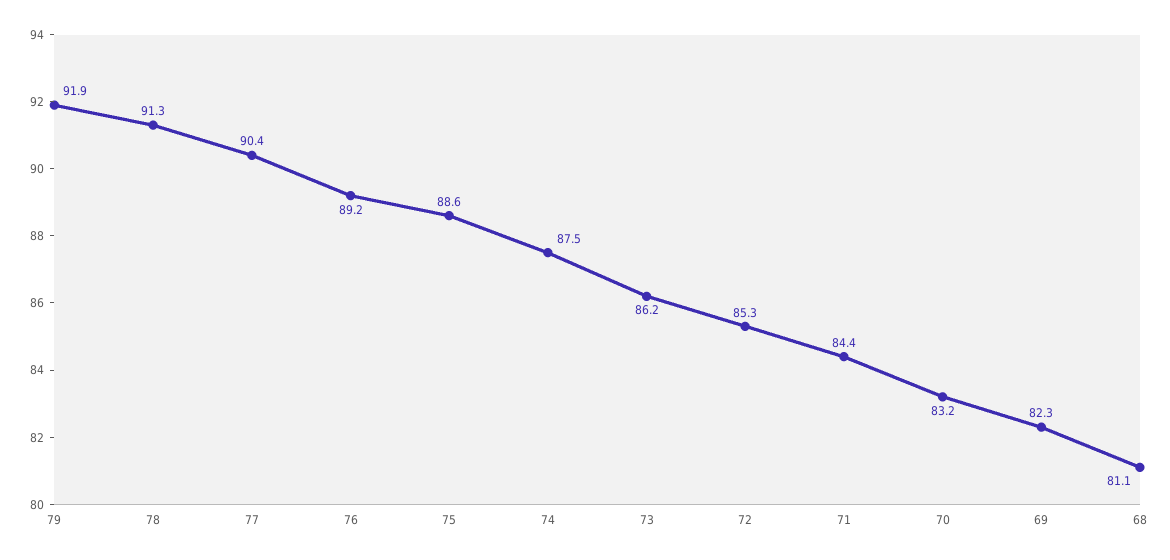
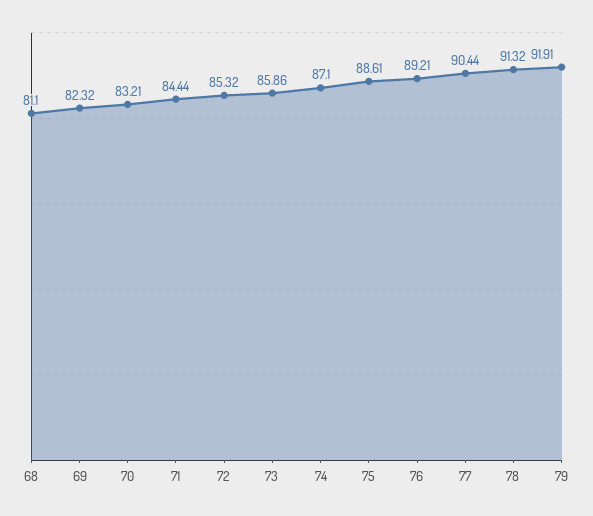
74: 87.5 -> 87.1
73: 86.2 -> 85.86

